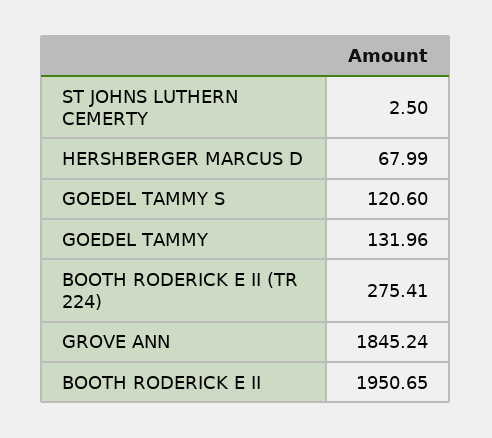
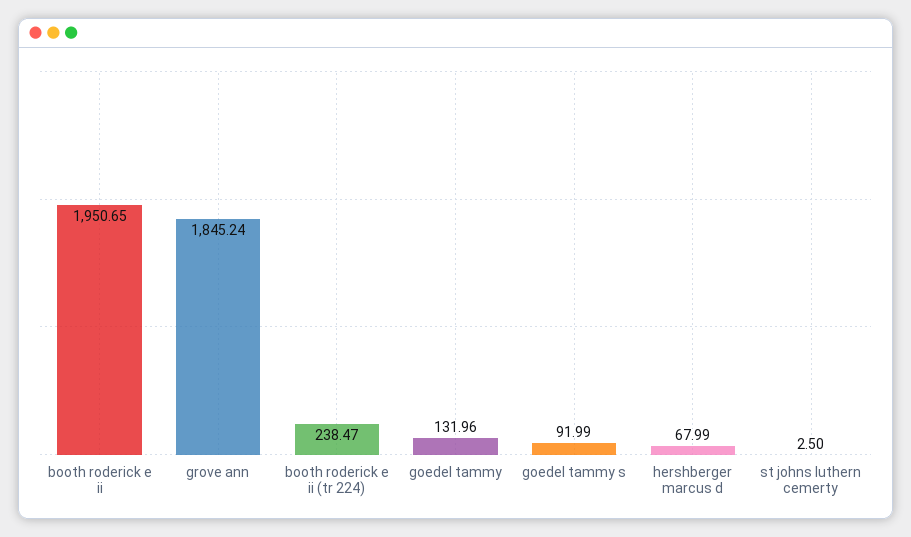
GOEDEL TAMMY S: 120.6 -> 91.99
BOOTH RODERICK E II (TR 224): 275.41 -> 238.47

